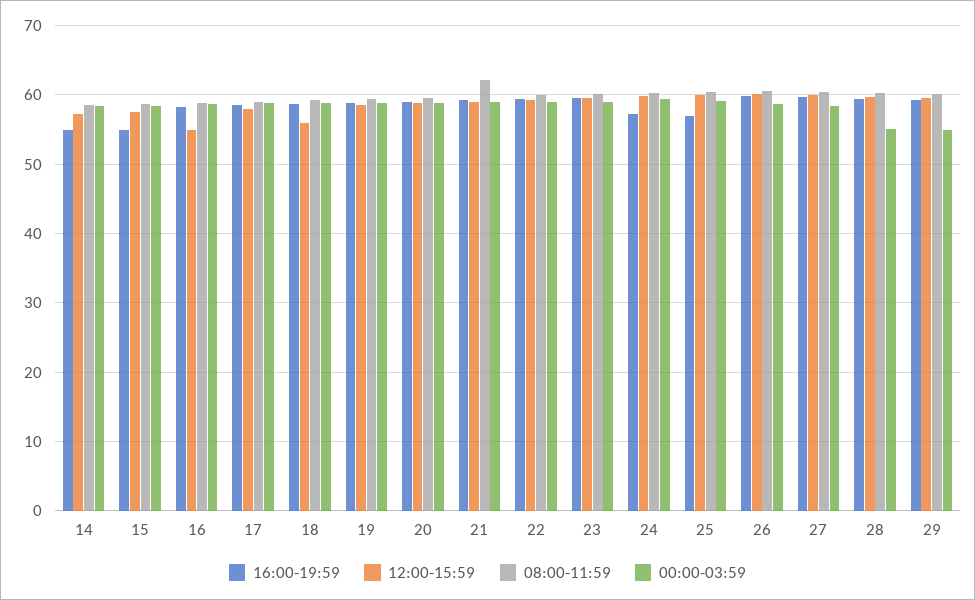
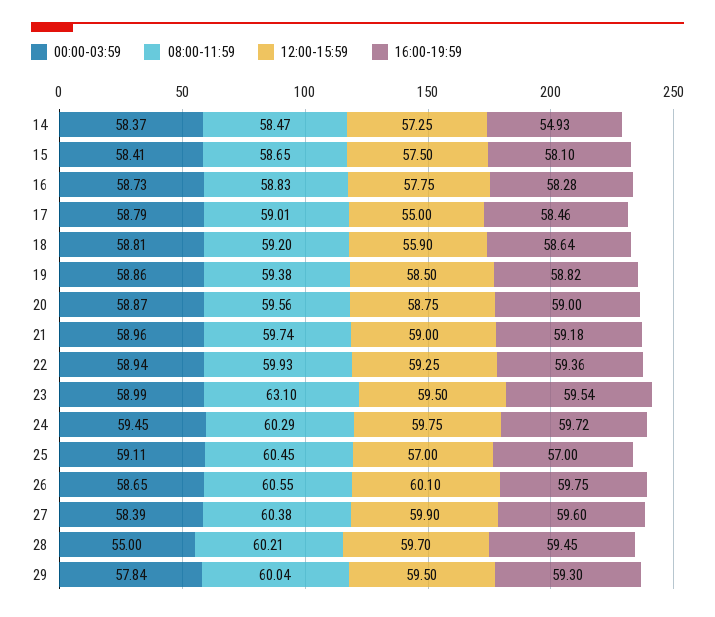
16:00-19:59, 15: 55 -> 58.1
12:00-15:59, 16: 55 -> 57.75
12:00-15:59, 17: 58 -> 55
08:00-11:59, 21: 62 -> 59.74
08:00-11:59, 23: 60 -> 63.1
16:00-19:59, 24: 57 -> 59.72
12:00-15:59, 25: 60 -> 57
00:00-03:59, 29: 55 -> 57.84

